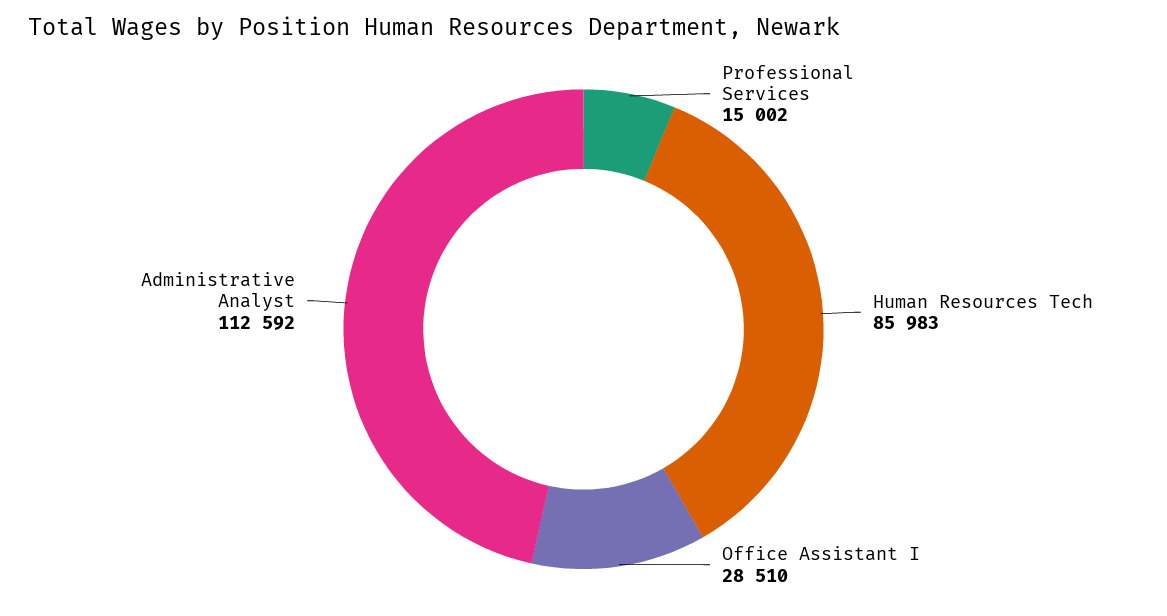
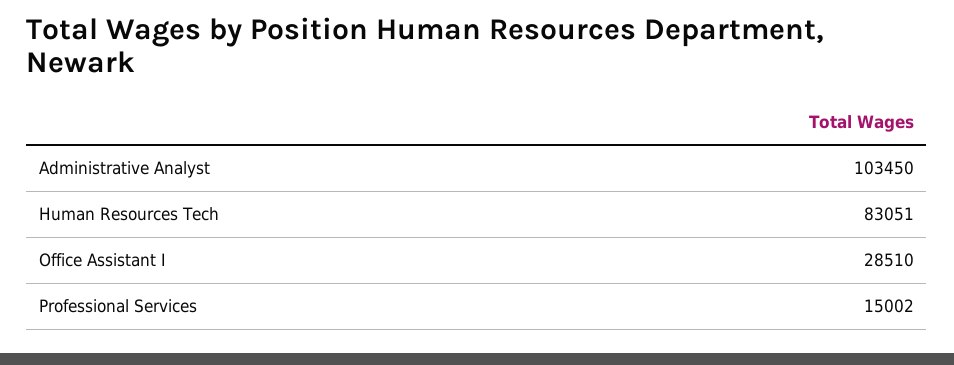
Human Resources Tech: 85983 -> 83051
Administrative Analyst: 112592 -> 103450

